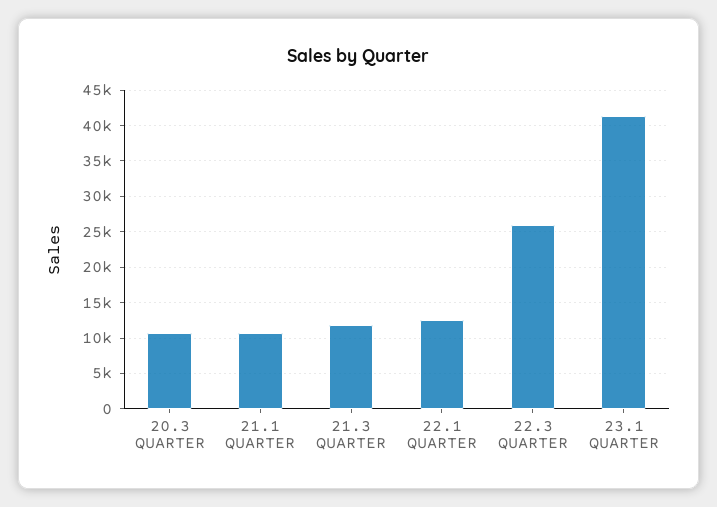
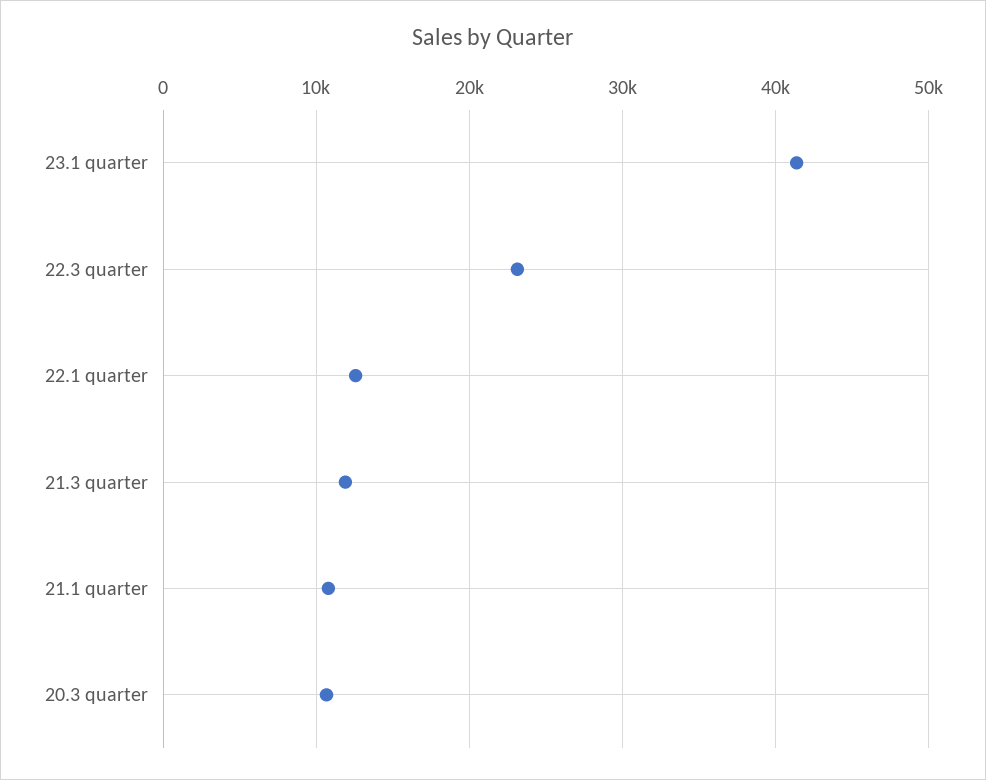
22.3 QUARTER: 26000 -> 23000

